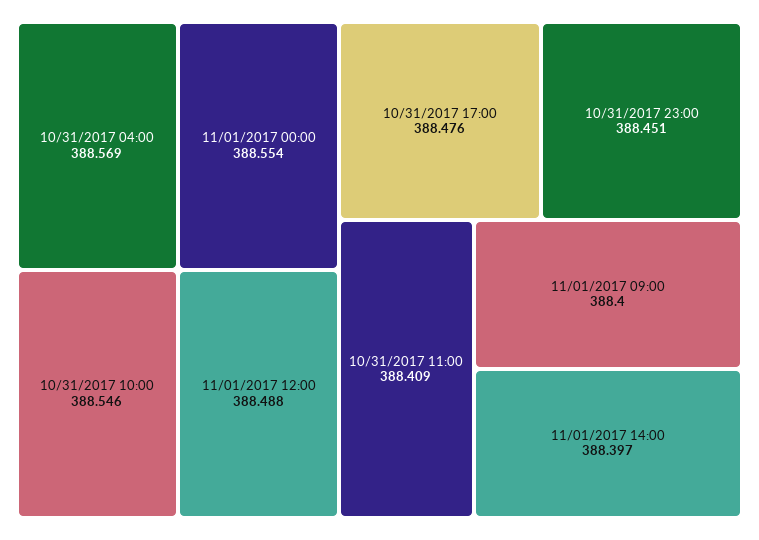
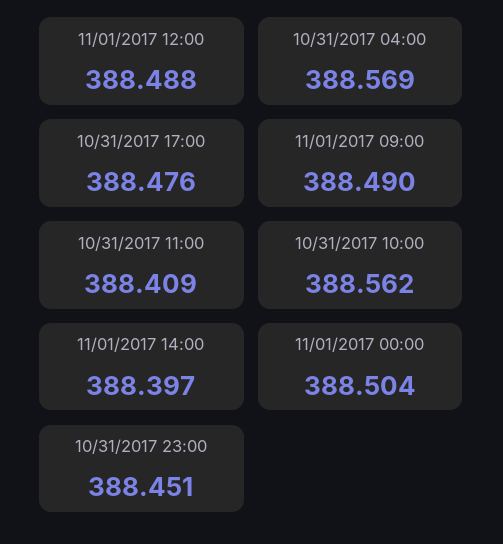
11/01/2017 00:00: 388.554 -> 388.504
10/31/2017 10:00: 388.546 -> 388.562
11/01/2017 09:00: 388.4 -> 388.49

